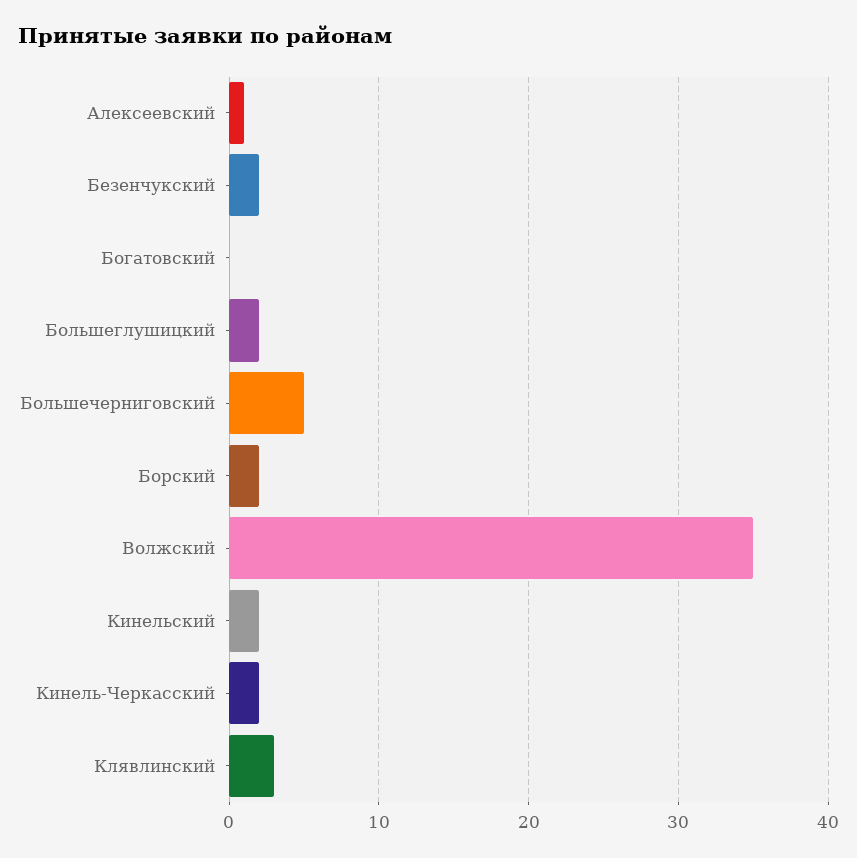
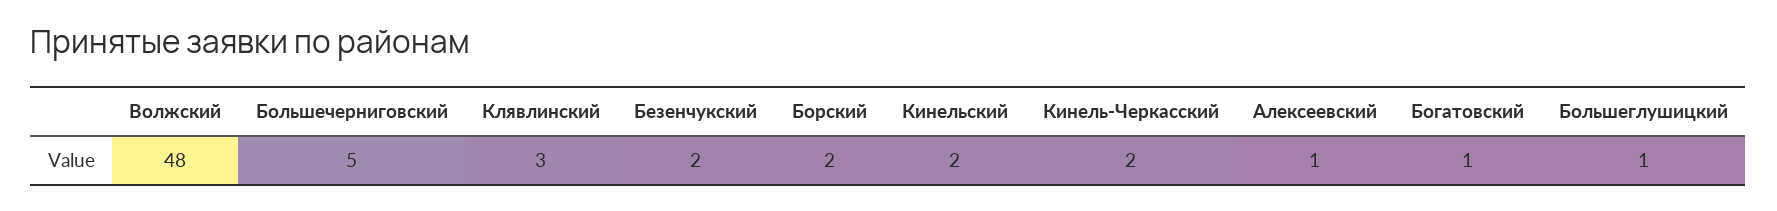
Богатовский: 0 -> 1
Большеглушицкий: 2 -> 1
Волжский: 35 -> 48

